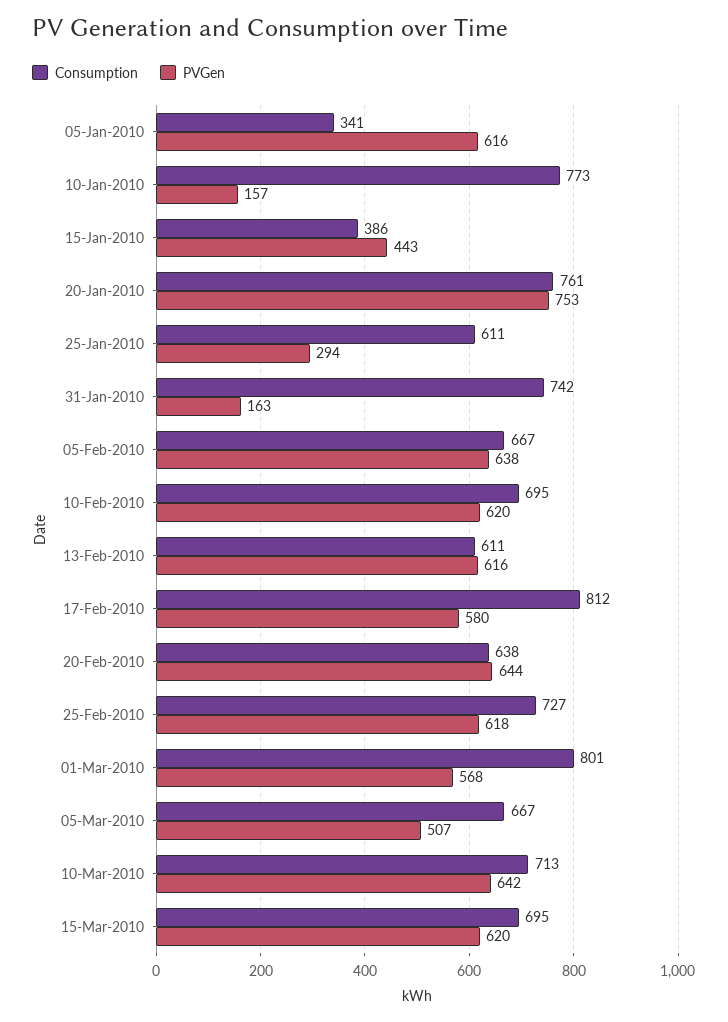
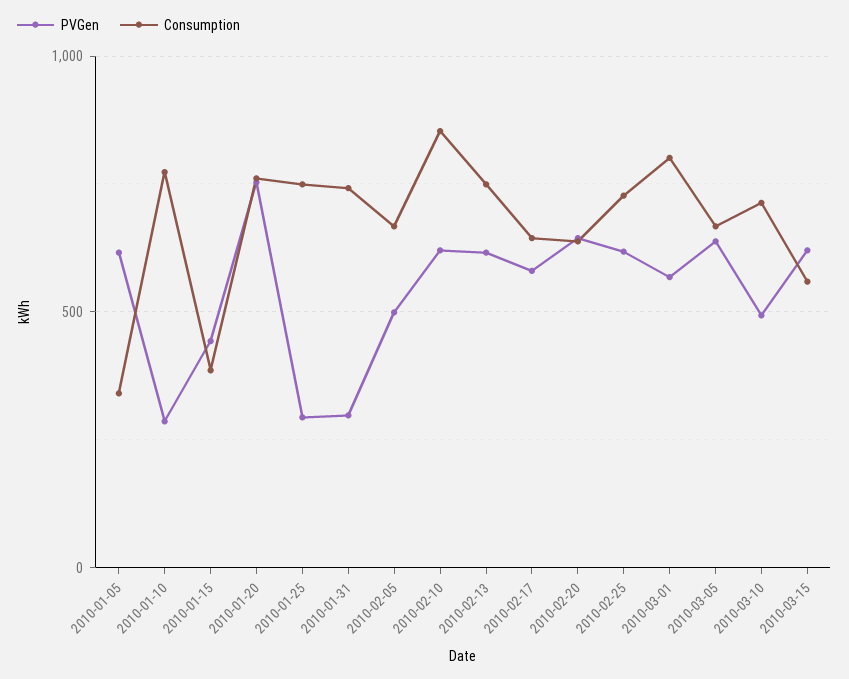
PVGen, 10-Jan-2010: 157 -> 300
Consumption, 25-Jan-2010: 611 -> 750
PVGen, 31-Jan-2010: 163 -> 300
PVGen, 05-Feb-2010: 638 -> 500
Consumption, 10-Feb-2010: 695 -> 850
Consumption, 13-Feb-2010: 611 -> 750
Consumption, 17-Feb-2010: 812 -> 650
PVGen, 05-Mar-2010: 507 -> 650
PVGen, 10-Mar-2010: 642 -> 500
Consumption, 15-Mar-2010: 695 -> 550

